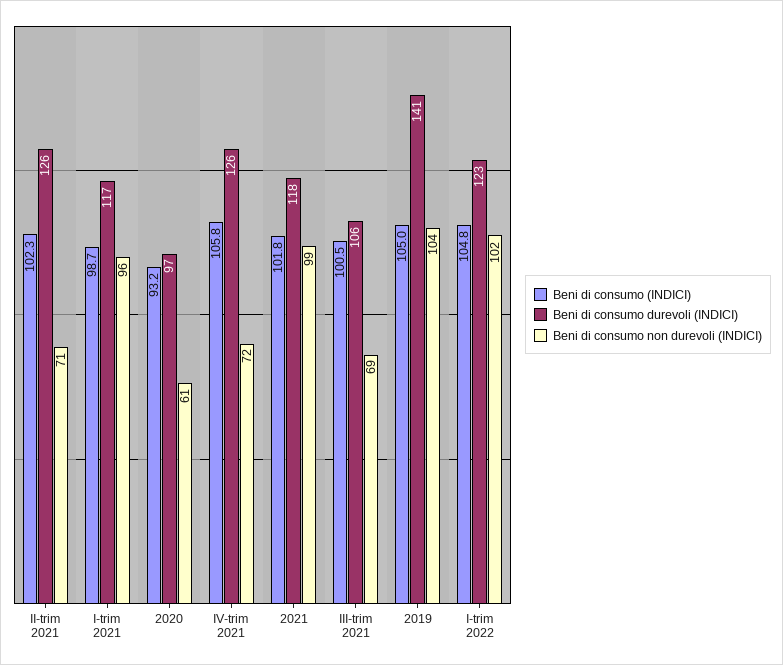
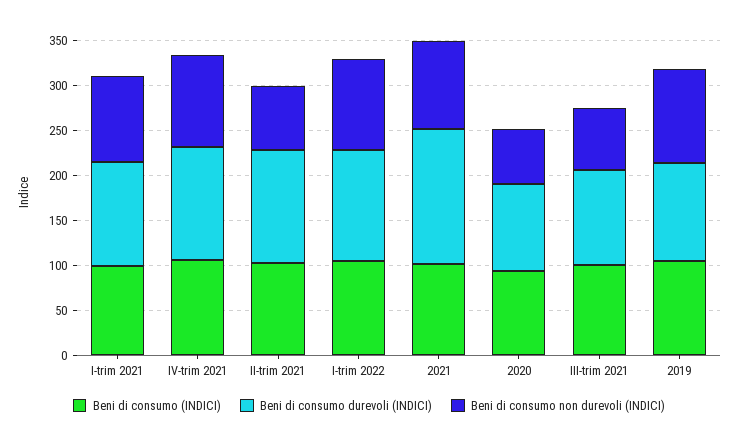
Beni di consumo non durevoli (INDICI), IV-trim 2021: 72 -> 100
Beni di consumo durevoli (INDICI), 2021: 118 -> 150
Beni di consumo durevoli (INDICI), 2019: 141 -> 110

